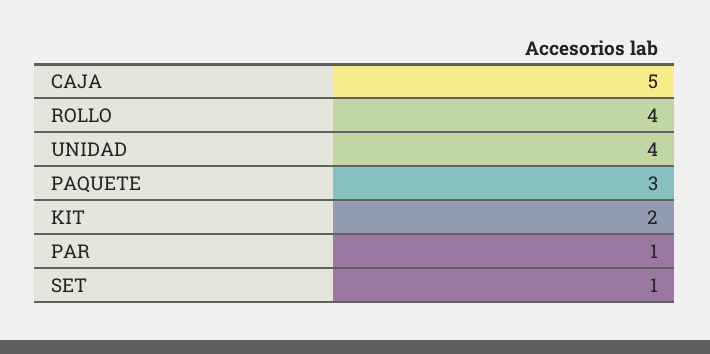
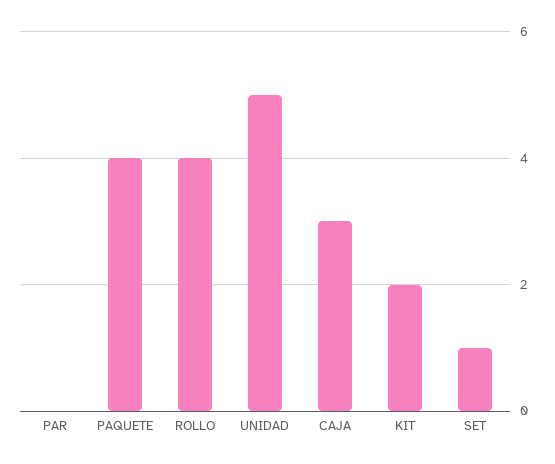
CAJA: 5 -> 3
UNIDAD: 4 -> 5
PAQUETE: 3 -> 4
PAR: 1 -> 0

